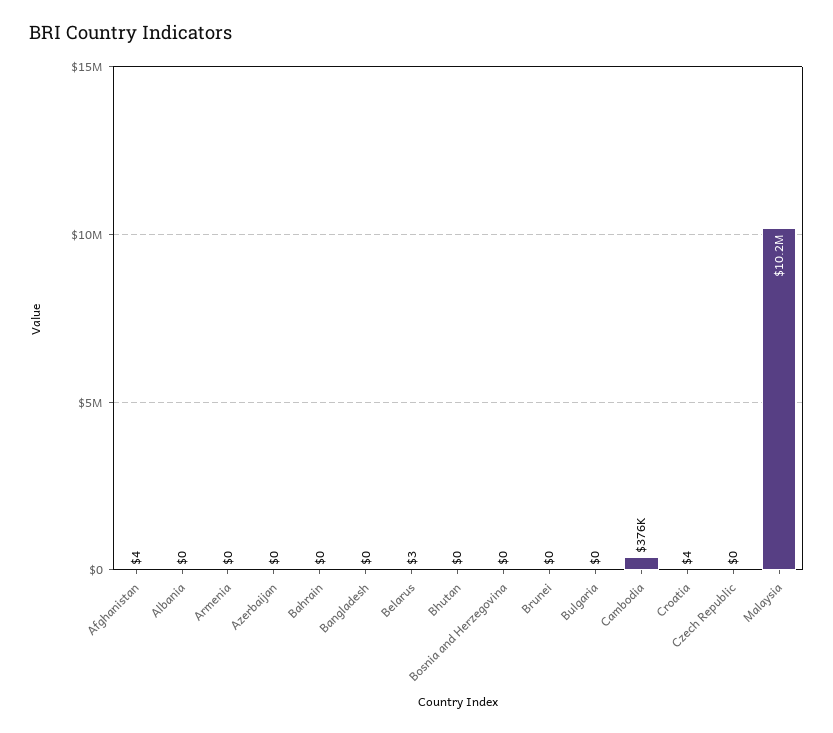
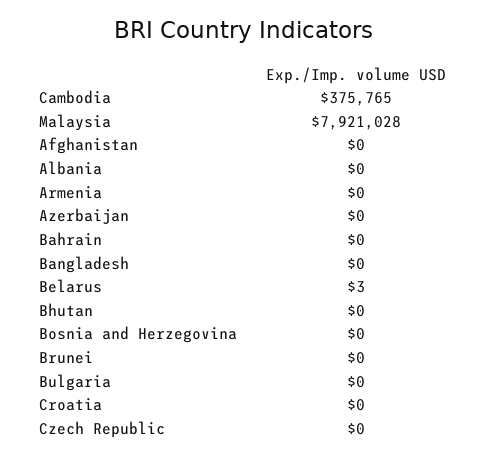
Afghanistan: 4 -> 0
Croatia: 4 -> 0
Malaysia: 10200000 -> 7921028

